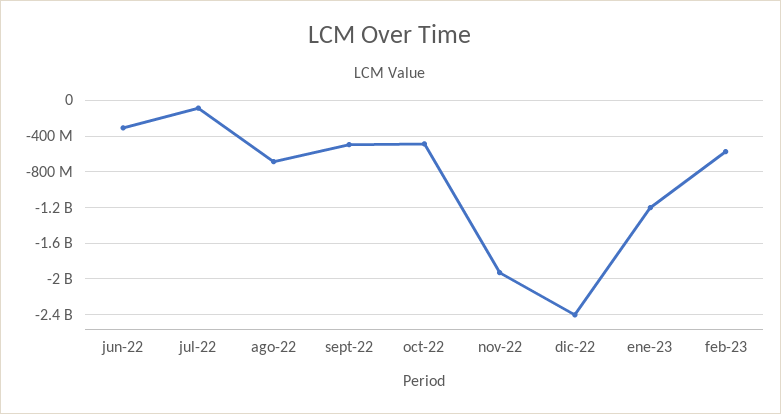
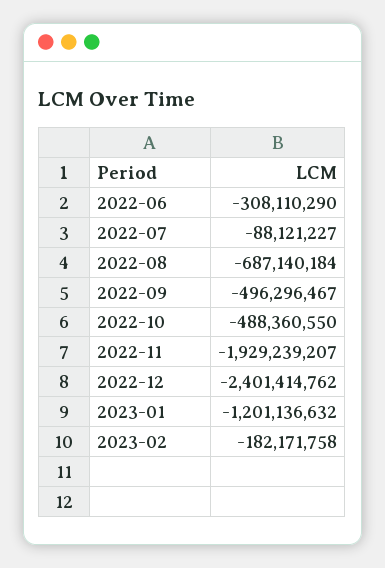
feb-23: -600000000 -> -182171758

